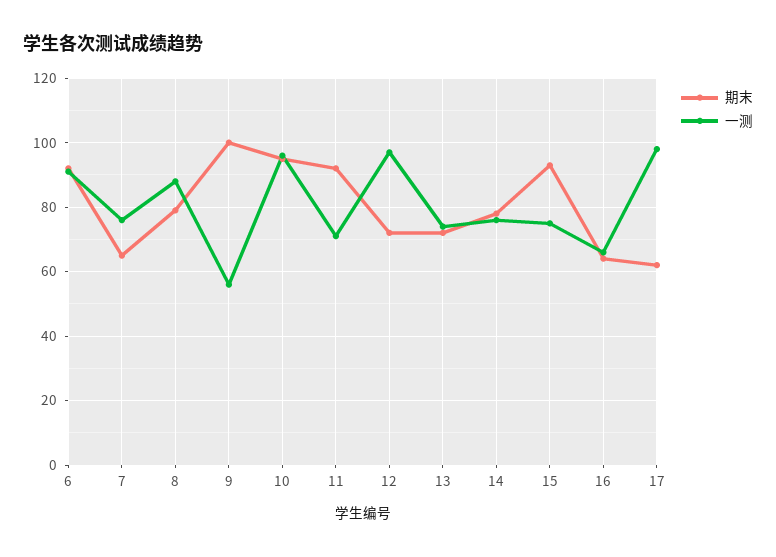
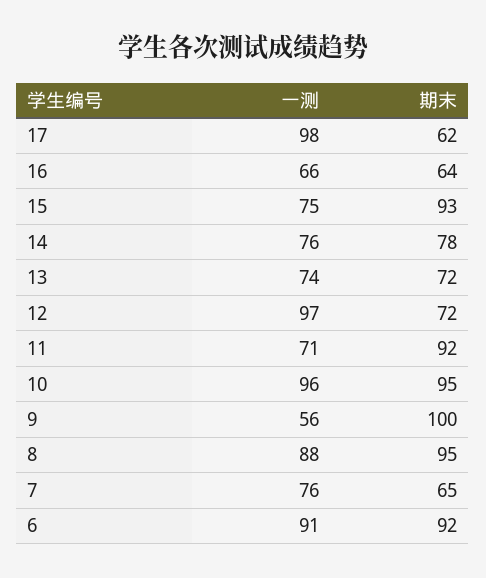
期末, 8: 80 -> 95

